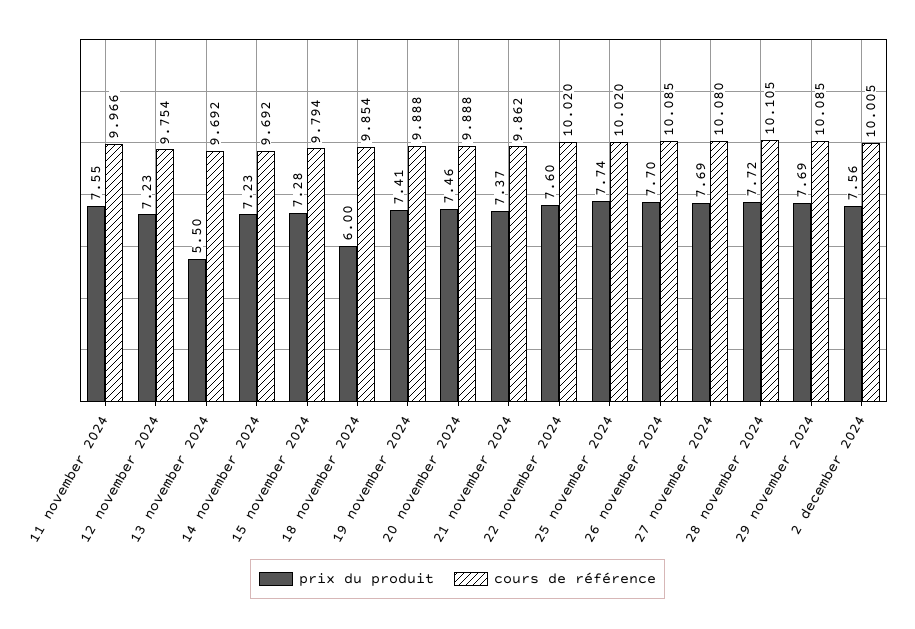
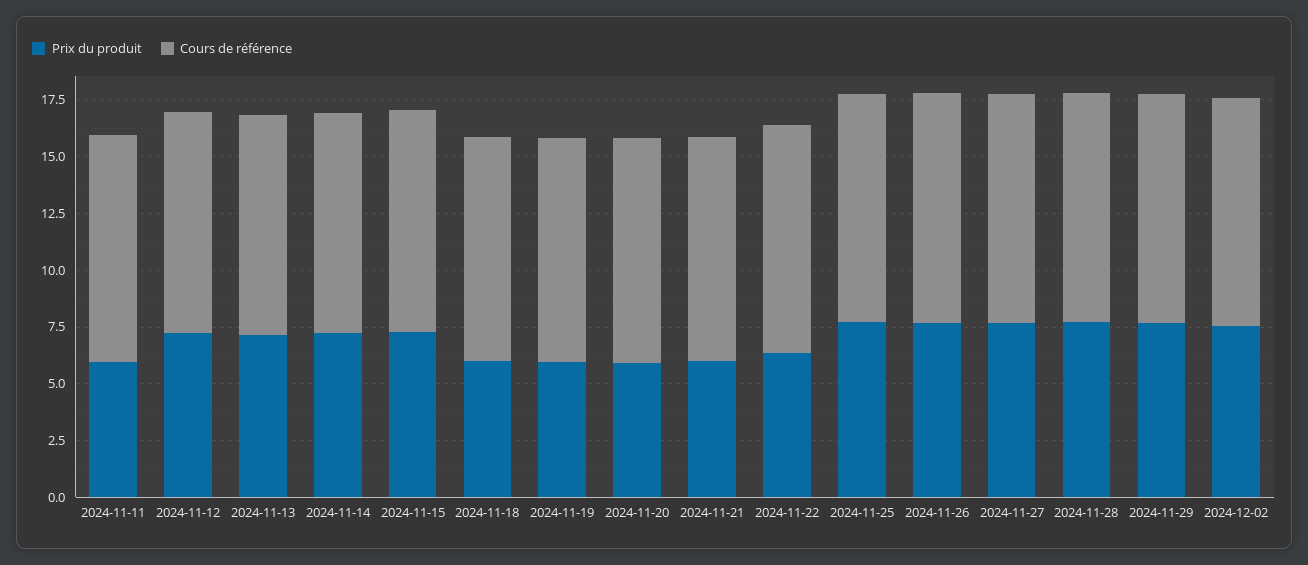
prix du produit, 11 november 2024: 7.55 -> 6
prix du produit, 13 november 2024: 5.5 -> 7
prix du produit, 19 november 2024: 7.41 -> 6
prix du produit, 20 november 2024: 7.46 -> 6
prix du produit, 21 november 2024: 7.37 -> 6
prix du produit, 22 november 2024: 7.6 -> 6.5

